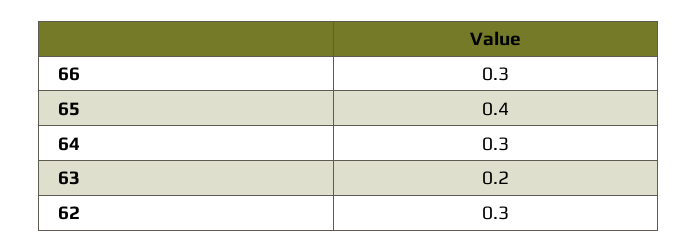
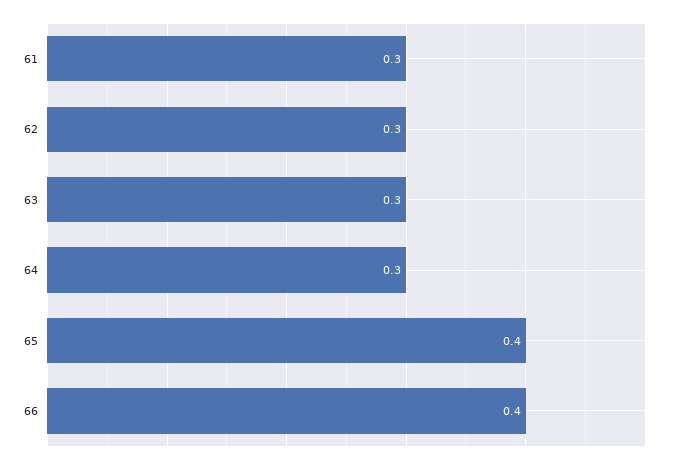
66: 0.3 -> 0.4
63: 0.2 -> 0.3
61: none -> 0.3

